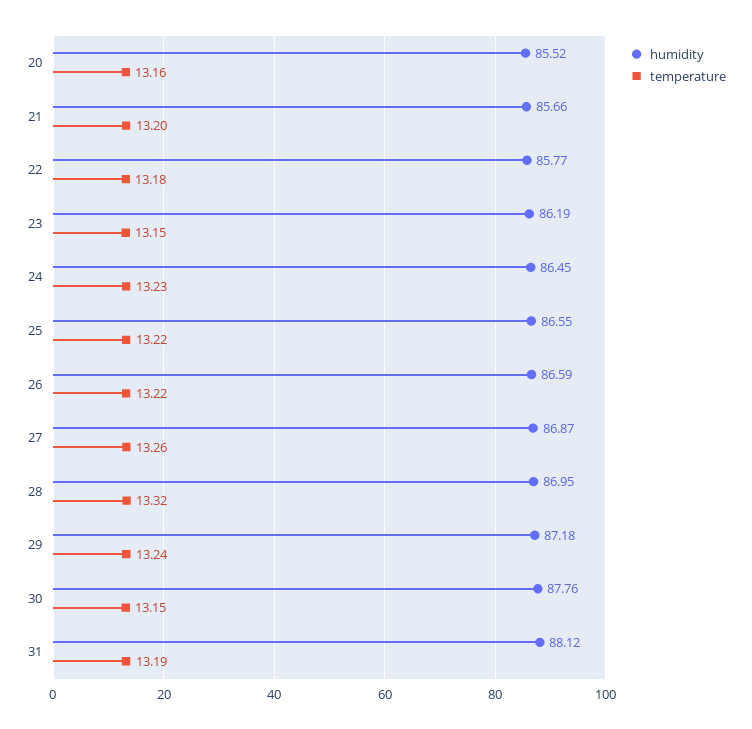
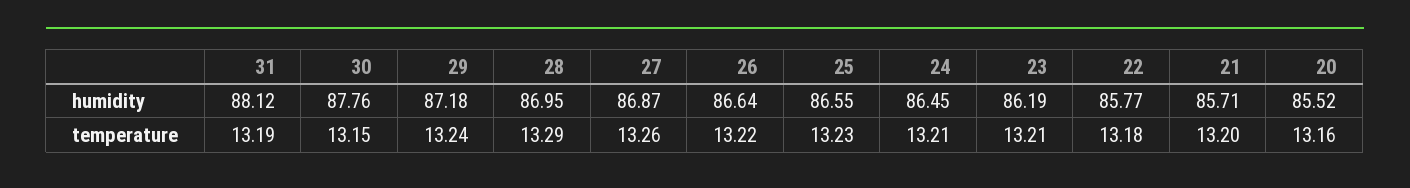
humidity, 21: 85.66 -> 85.71
temperature, 23: 13.15 -> 13.21
temperature, 24: 13.23 -> 13.21
temperature, 25: 13.22 -> 13.23
humidity, 26: 86.59 -> 86.64
temperature, 28: 13.32 -> 13.29

